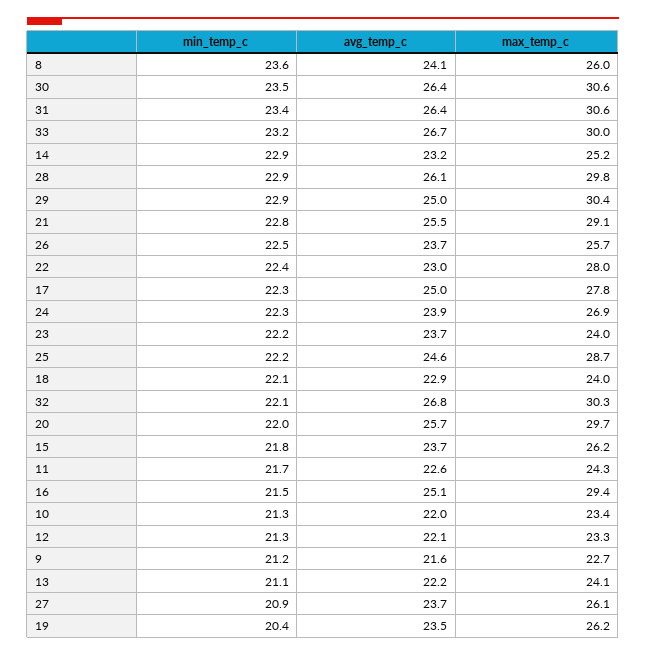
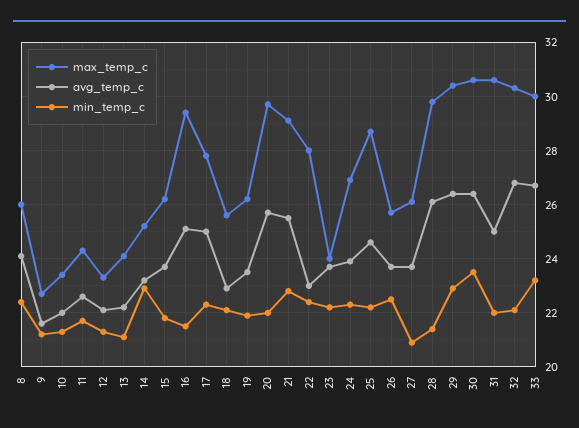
min_temp_c, 8: 23.6 -> 22.5
min_temp_c, 31: 23.4 -> 22
avg_temp_c, 31: 26.4 -> 25
min_temp_c, 28: 22.9 -> 21.5
avg_temp_c, 29: 25 -> 26.5
max_temp_c, 18: 24 -> 25.5
min_temp_c, 19: 20.4 -> 22

